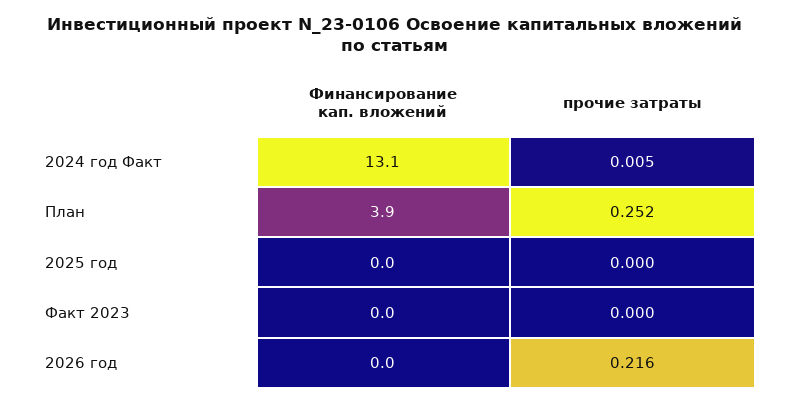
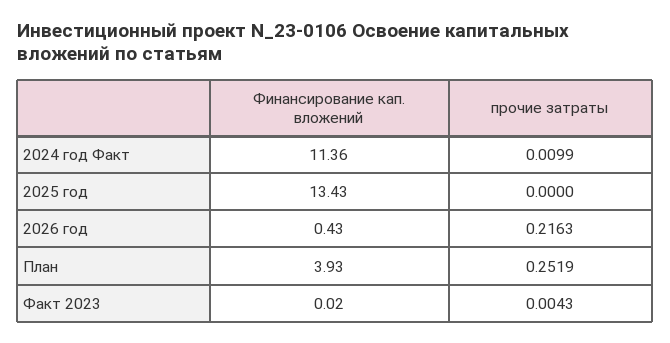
Финансирование кап. вложений, 2024 год Факт: 13.1 -> 11.36
прочие затраты, 2024 год Факт: 0.005 -> 0.0099
Финансирование кап. вложений, 2025 год: 0 -> 13.43
прочие затраты, Факт 2023: 0 -> 0.0043
Финансирование кап. вложений, 2026 год: 0 -> 0.43

